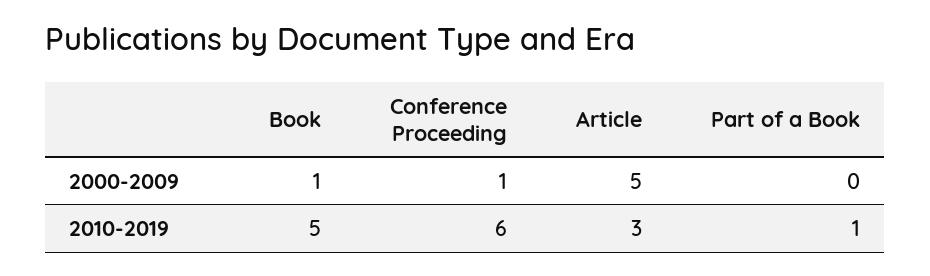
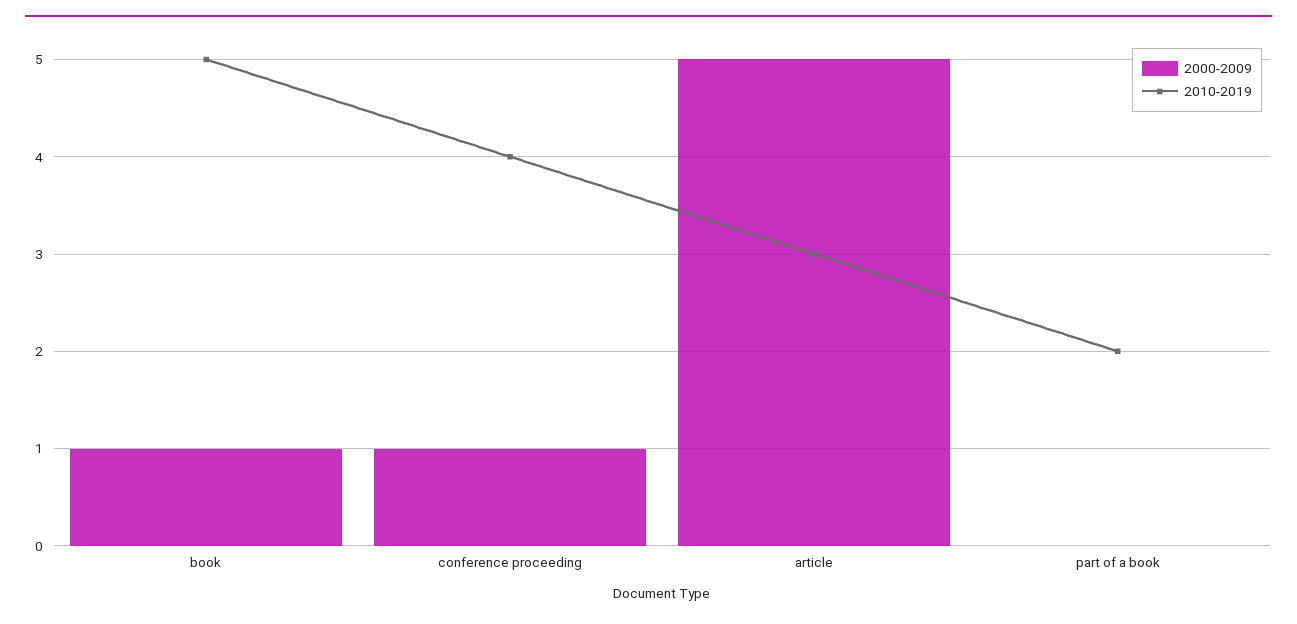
2010-2019, Conference Proceeding: 6 -> 4
2010-2019, Part of a Book: 1 -> 2

